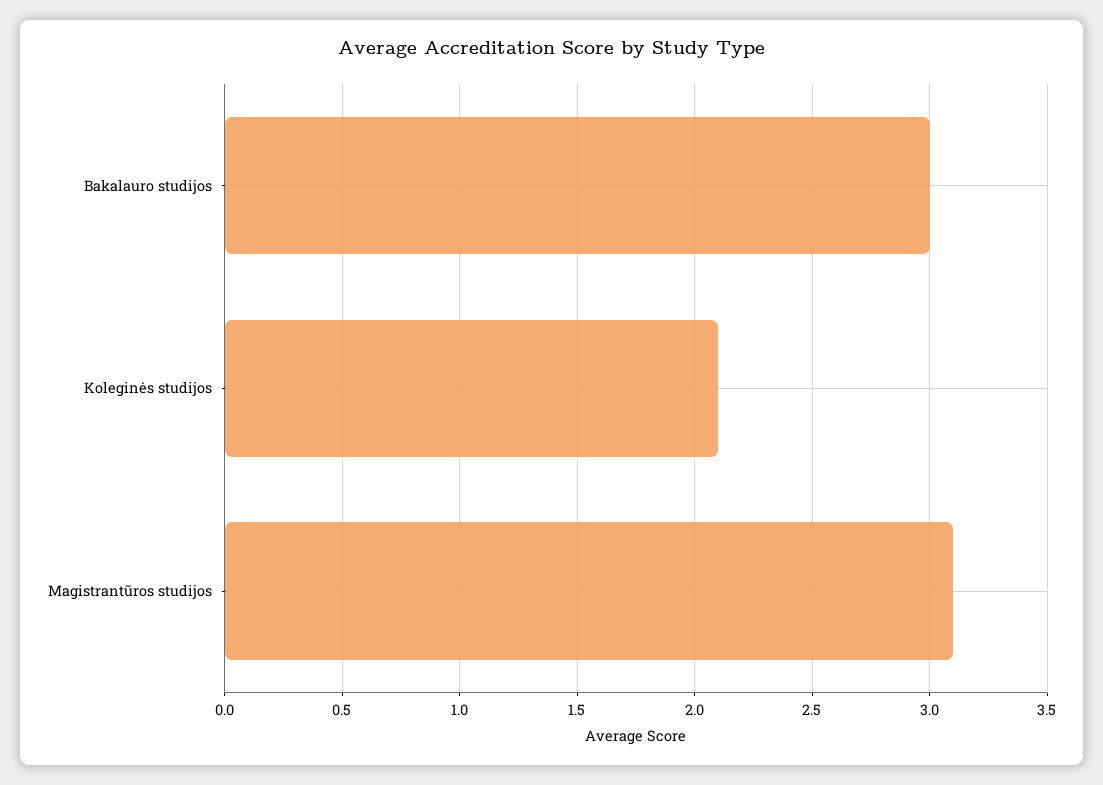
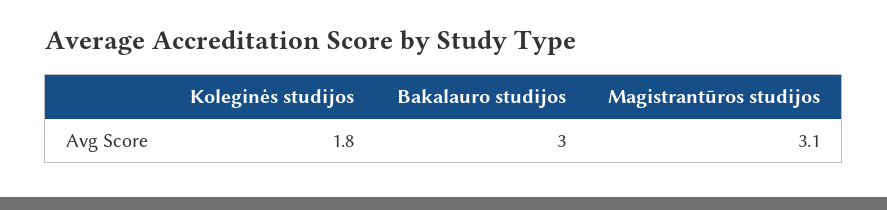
Koleginės studijos: 2.1 -> 1.8

